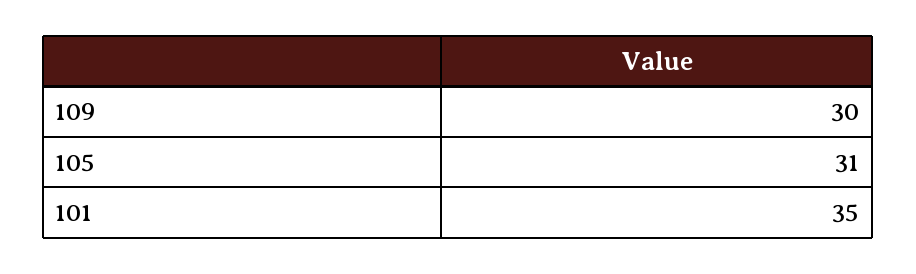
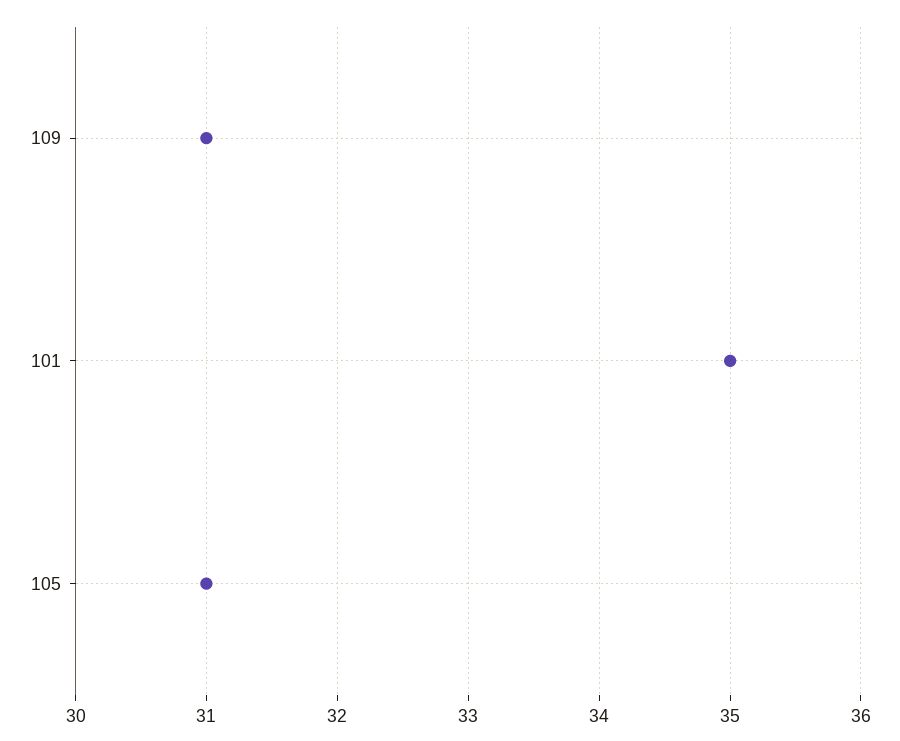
109: 30 -> 31

